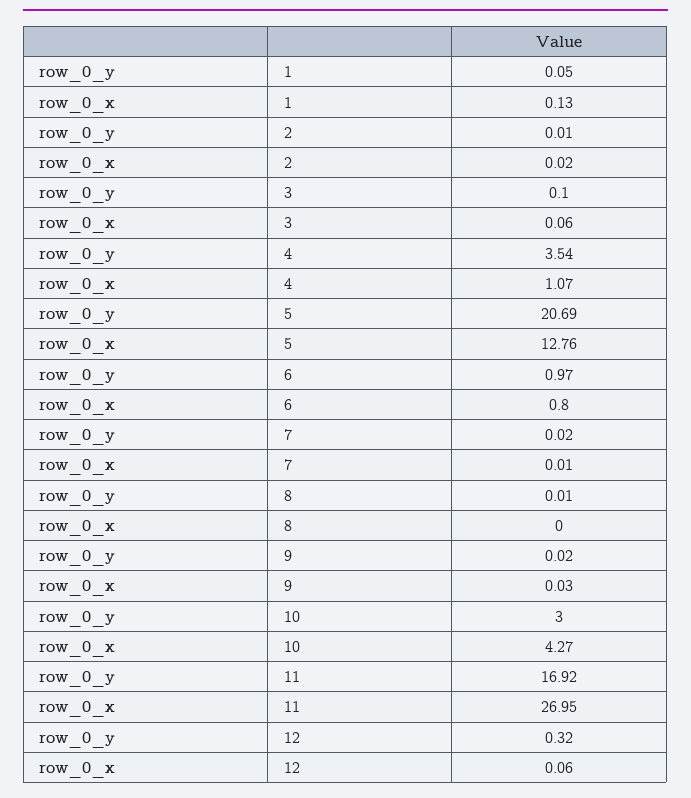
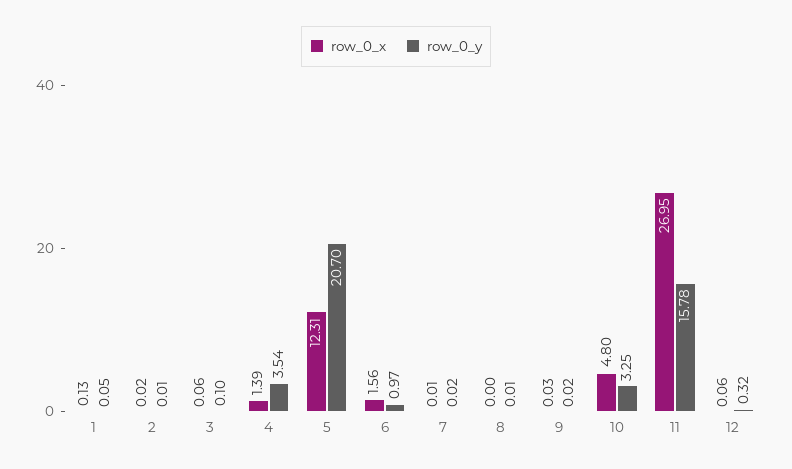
row_0_x, 4: 1.07 -> 1.39
row_0_y, 5: 20.69 -> 20.7
row_0_x, 5: 12.76 -> 12.31
row_0_x, 6: 0.8 -> 1.56
row_0_y, 10: 3 -> 3.25
row_0_x, 10: 4.27 -> 4.8
row_0_y, 11: 16.92 -> 15.78

